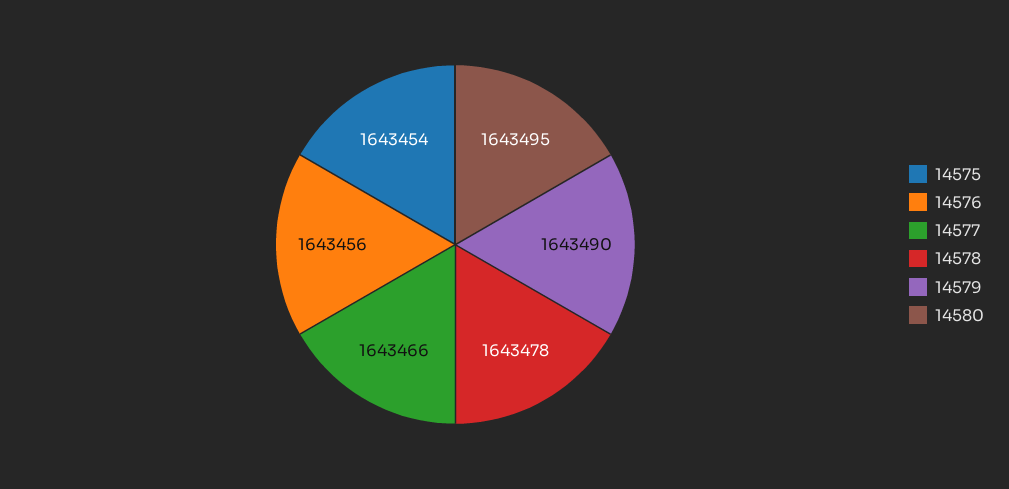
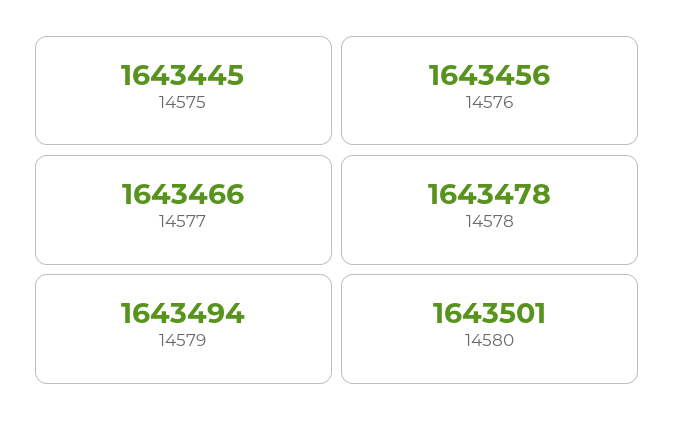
14575: 1643454 -> 1643445
14579: 1643490 -> 1643494
14580: 1643495 -> 1643501

